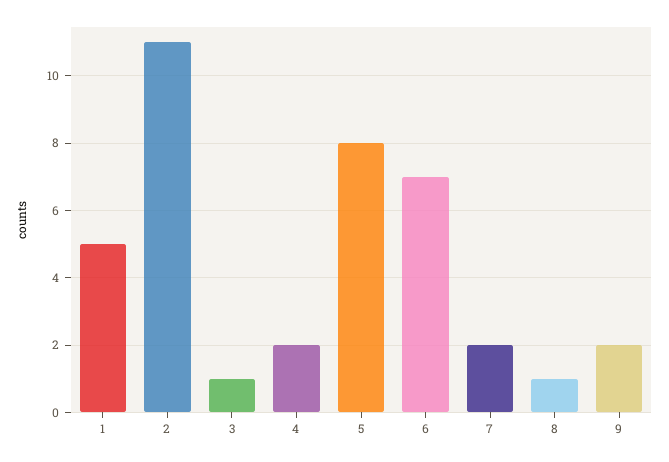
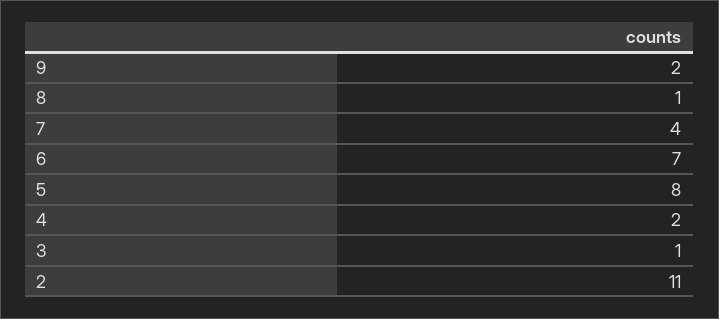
1: 5 -> none
7: 2 -> 4

